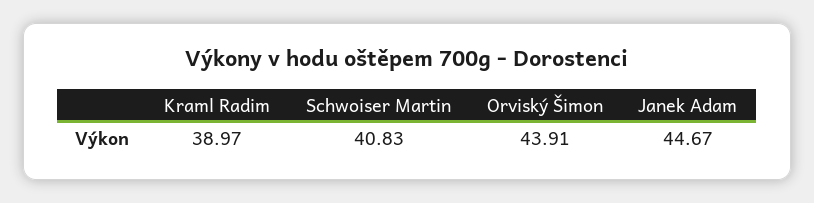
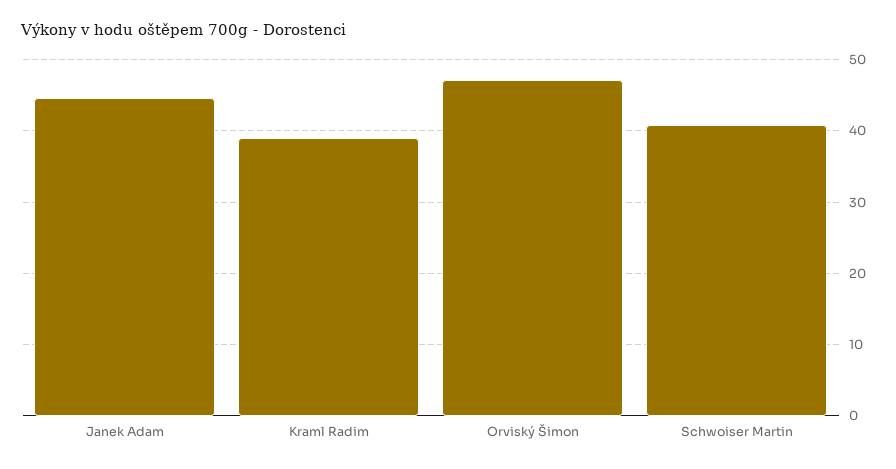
Orviský Šimon: 43.91 -> 47

